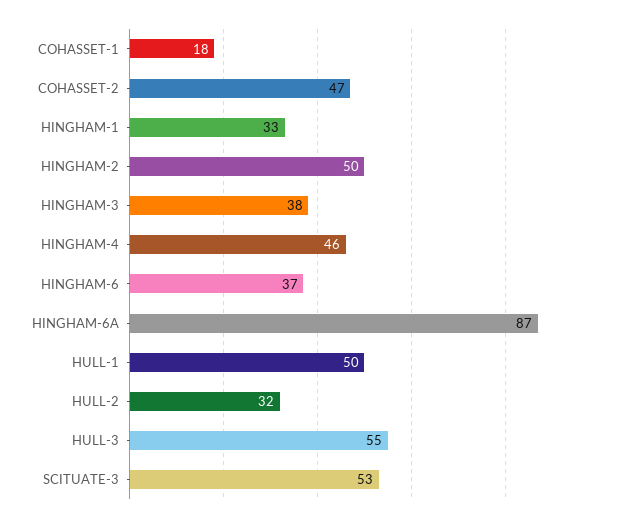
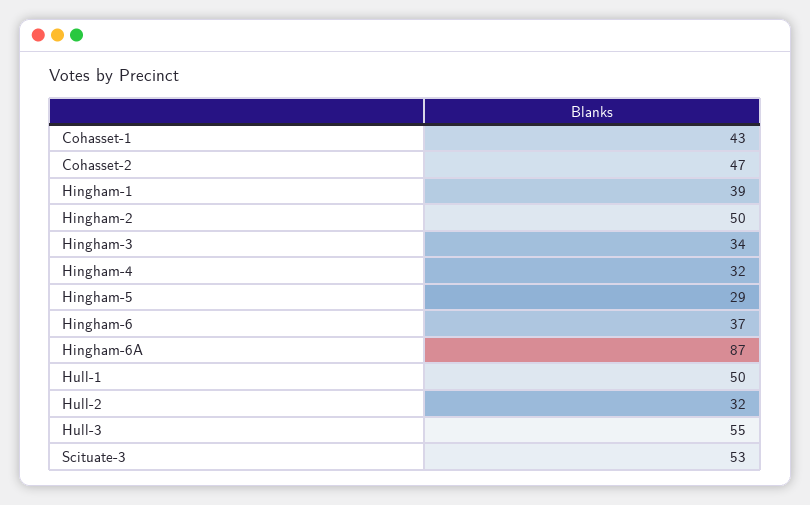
COHASSET-1: 18 -> 43
HINGHAM-1: 33 -> 39
HINGHAM-3: 38 -> 34
HINGHAM-4: 46 -> 32
Hingham-5: none -> 29

